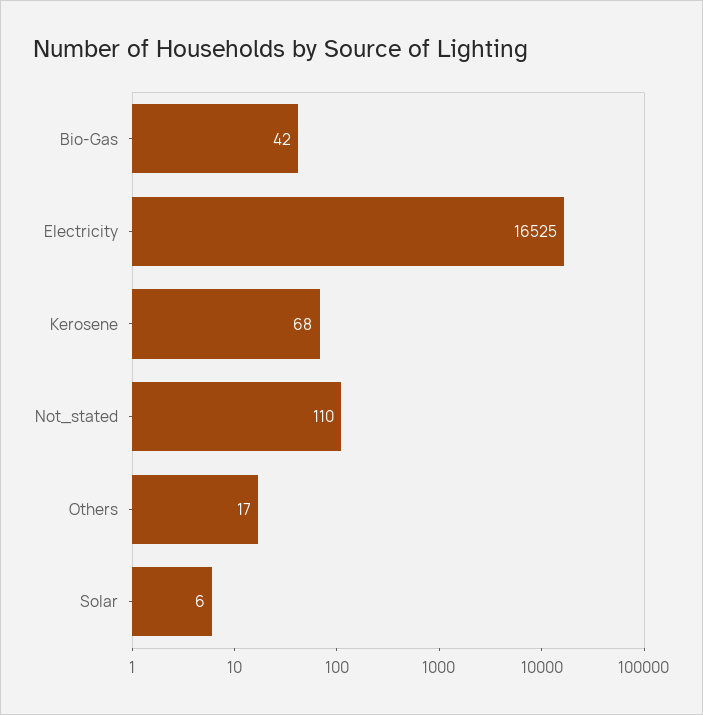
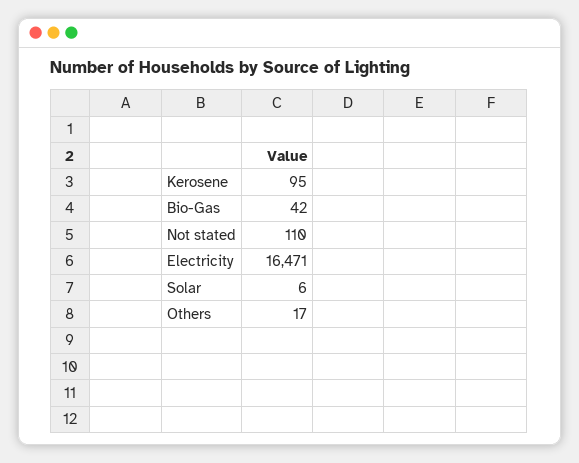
Electricity: 16525 -> 16471
Kerosene: 68 -> 95

